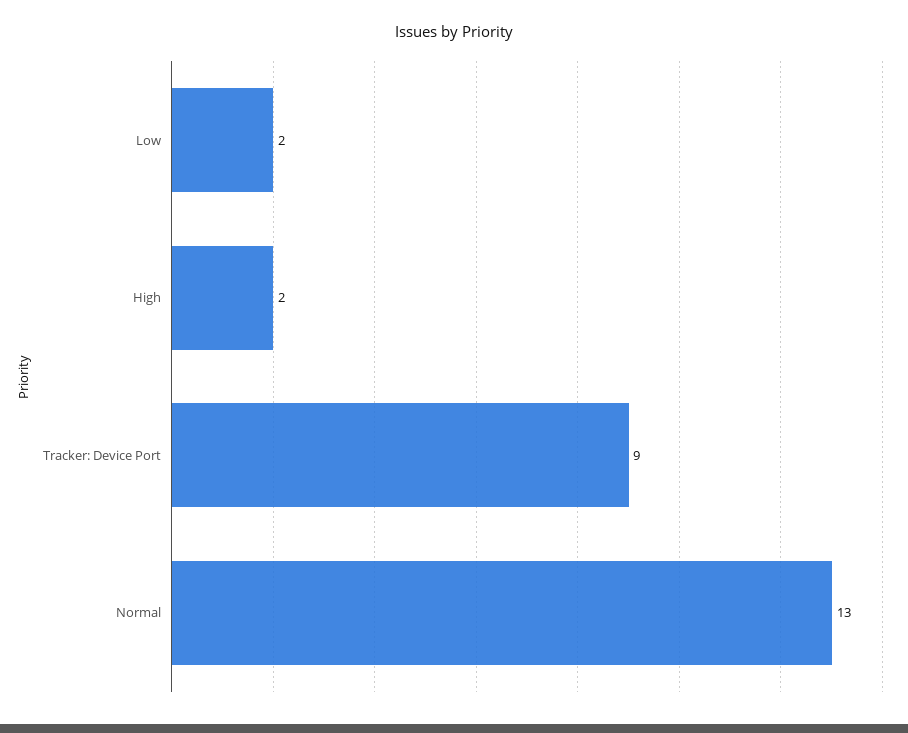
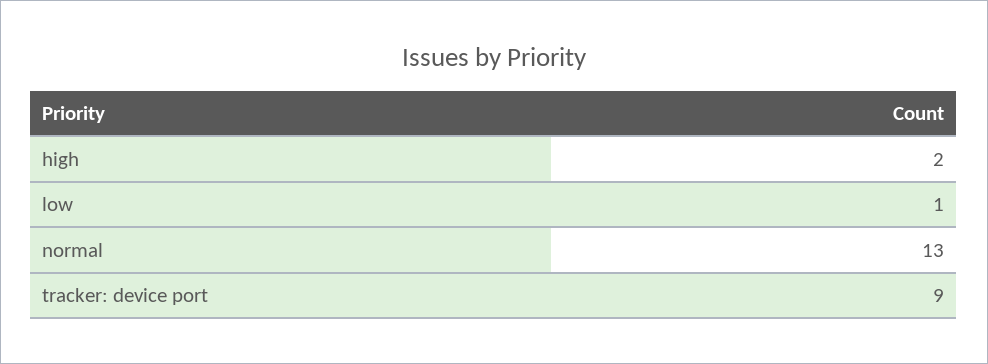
Low: 2 -> 1

